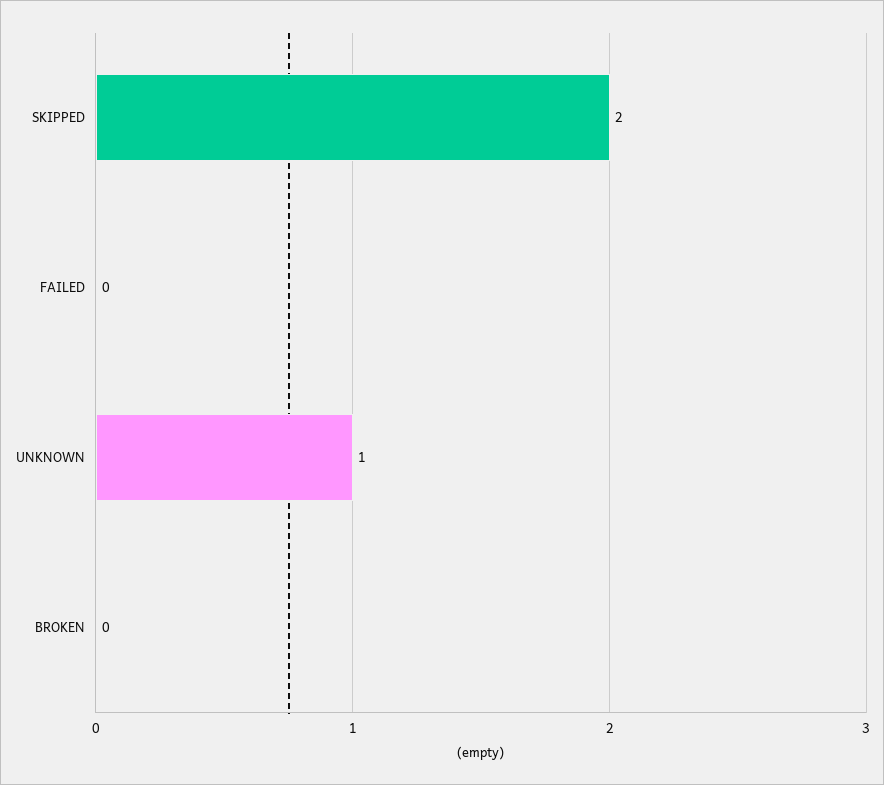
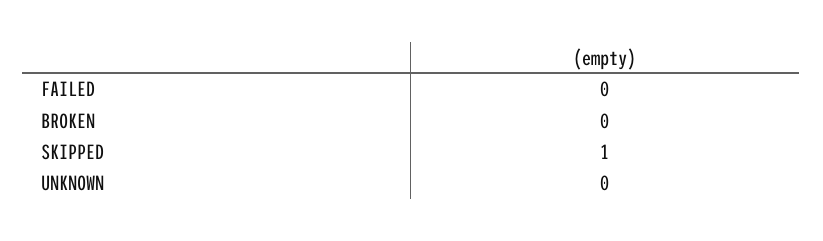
SKIPPED: 2 -> 1
UNKNOWN: 1 -> 0

